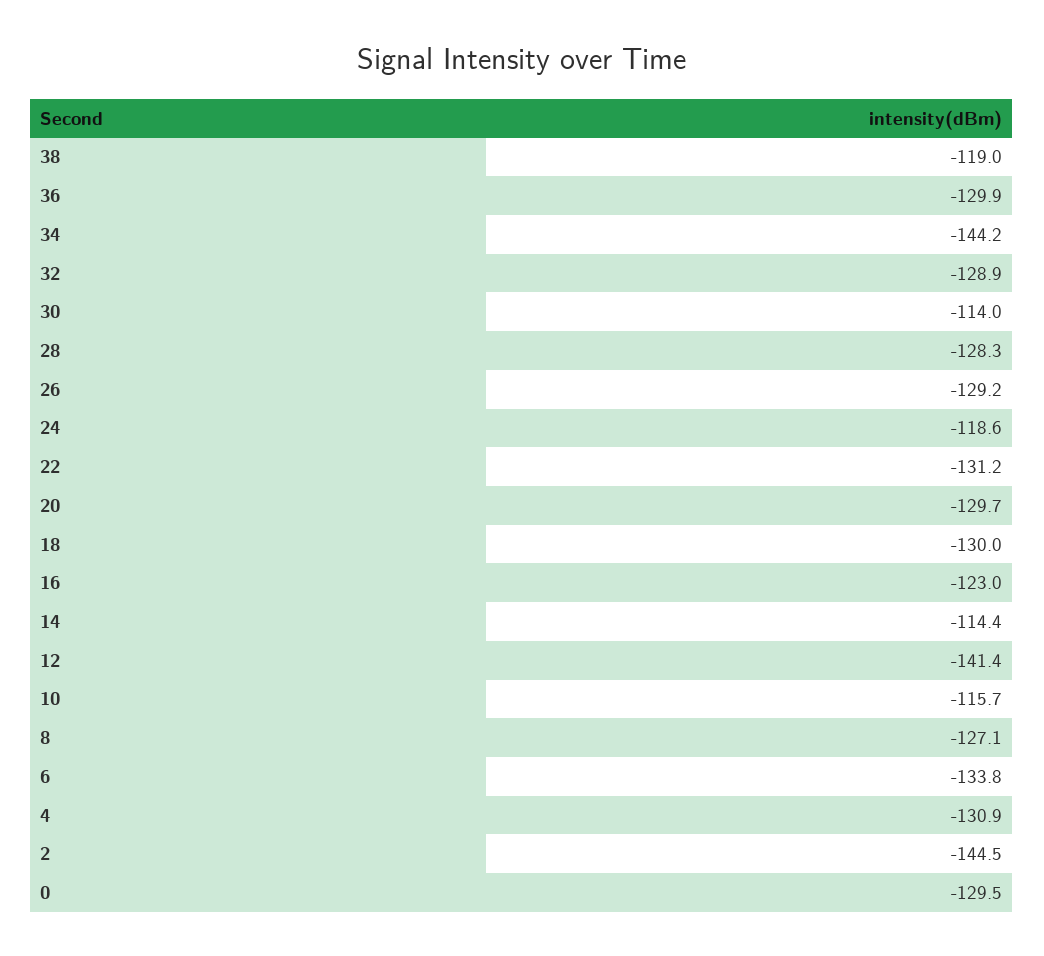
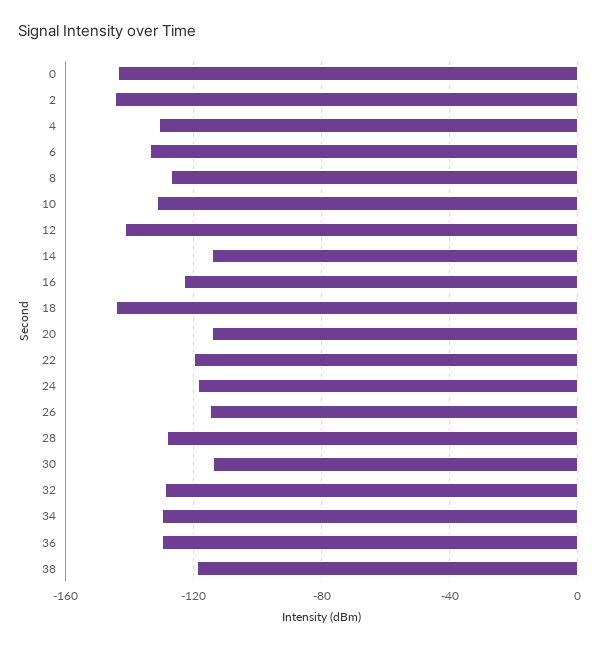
34: -144.2 -> -130
26: -129.2 -> -115
22: -131.2 -> -120
20: -129.7 -> -115
18: -130 -> -145
10: -115.7 -> -130
0: -129.5 -> -145

